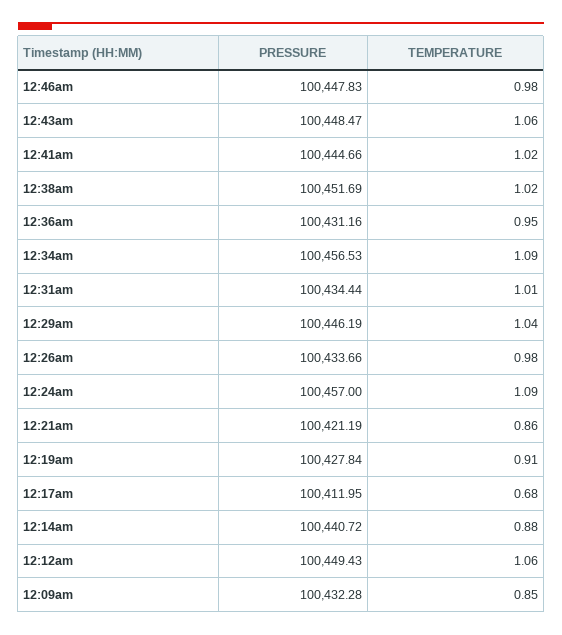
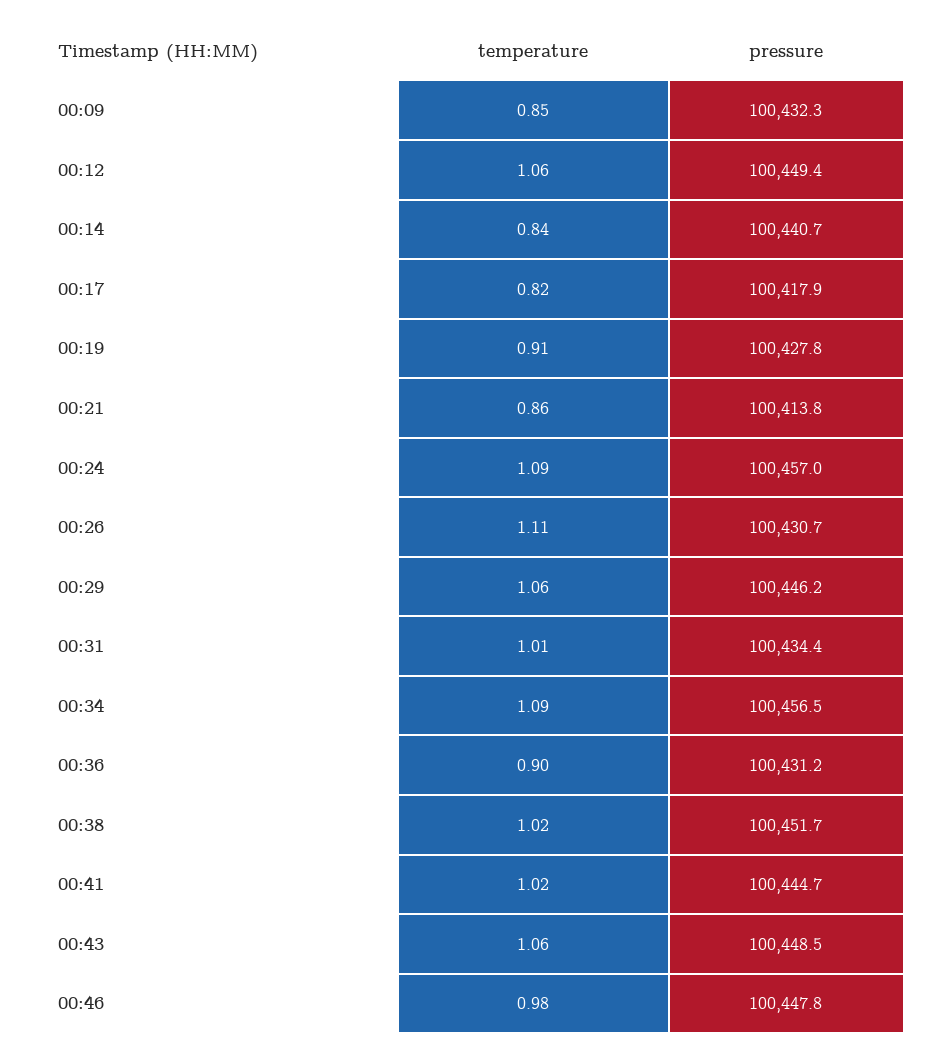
TEMPERATURE, 12:36am: 0.95 -> 0.9
TEMPERATURE, 12:29am: 1.04 -> 1.06
PRESSURE, 12:26am: 100433.66 -> 100430.7
TEMPERATURE, 12:26am: 0.98 -> 1.11
PRESSURE, 12:21am: 100421.19 -> 100413.8
PRESSURE, 12:17am: 100411.95 -> 100417.9
TEMPERATURE, 12:17am: 0.68 -> 0.82
TEMPERATURE, 12:14am: 0.88 -> 0.84

